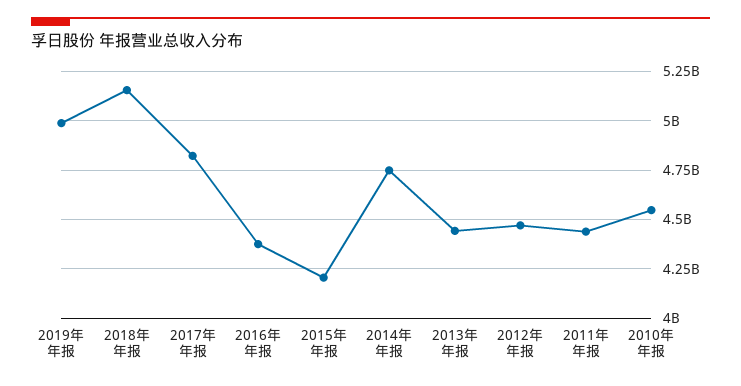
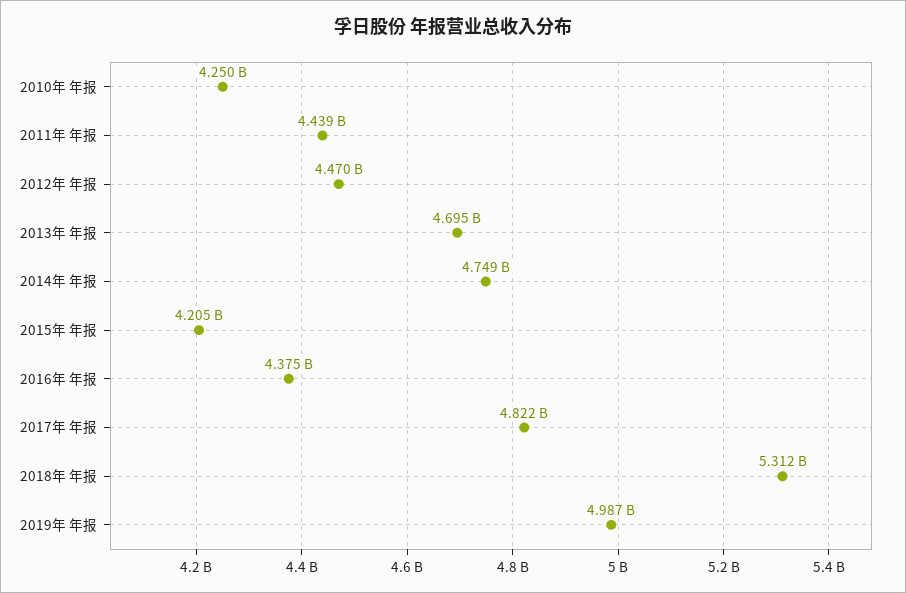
2018年 年报: 5150000000 -> 5312000000
2013年 年报: 4450000000 -> 4695000000
2010年 年报: 4550000000 -> 4250000000

